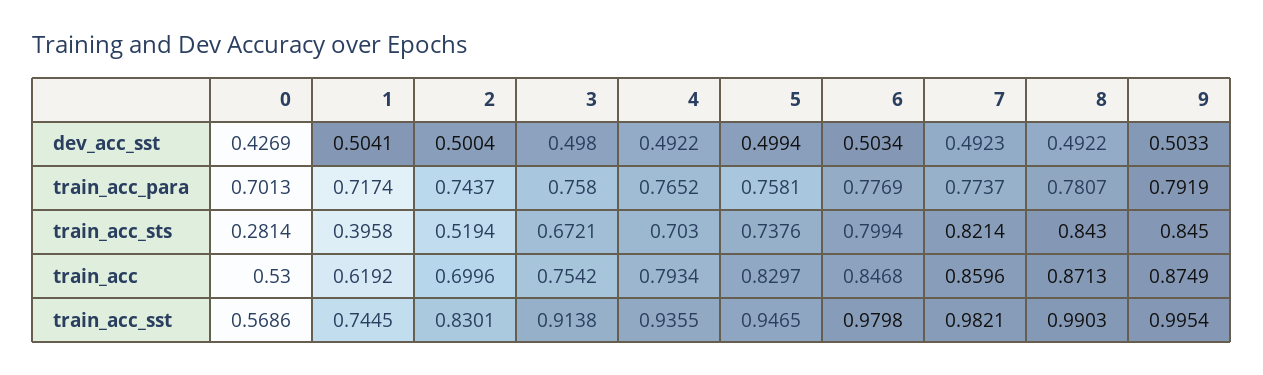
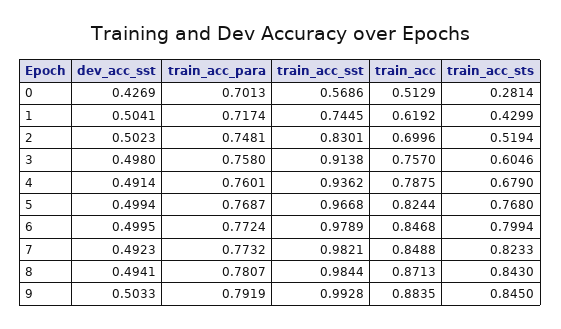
2, dev_acc_sst: 0.5004 -> 0.5023
4, dev_acc_sst: 0.4922 -> 0.4914
6, dev_acc_sst: 0.5034 -> 0.4995
8, dev_acc_sst: 0.4922 -> 0.4941
2, train_acc_para: 0.7437 -> 0.7481
4, train_acc_para: 0.7652 -> 0.7601
5, train_acc_para: 0.7581 -> 0.7687
6, train_acc_para: 0.7769 -> 0.7724
7, train_acc_para: 0.7737 -> 0.7732
1, train_acc_sts: 0.3958 -> 0.4299
3, train_acc_sts: 0.6721 -> 0.6046
4, train_acc_sts: 0.703 -> 0.679
5, train_acc_sts: 0.7376 -> 0.768
7, train_acc_sts: 0.8214 -> 0.8233
0, train_acc: 0.53 -> 0.5129
3, train_acc: 0.7542 -> 0.757
4, train_acc: 0.7934 -> 0.7875
5, train_acc: 0.8297 -> 0.8244
7, train_acc: 0.8596 -> 0.8488
9, train_acc: 0.8749 -> 0.8835
4, train_acc_sst: 0.9355 -> 0.9362
5, train_acc_sst: 0.9465 -> 0.9668
6, train_acc_sst: 0.9798 -> 0.9789
8, train_acc_sst: 0.9903 -> 0.9844
9, train_acc_sst: 0.9954 -> 0.9928

